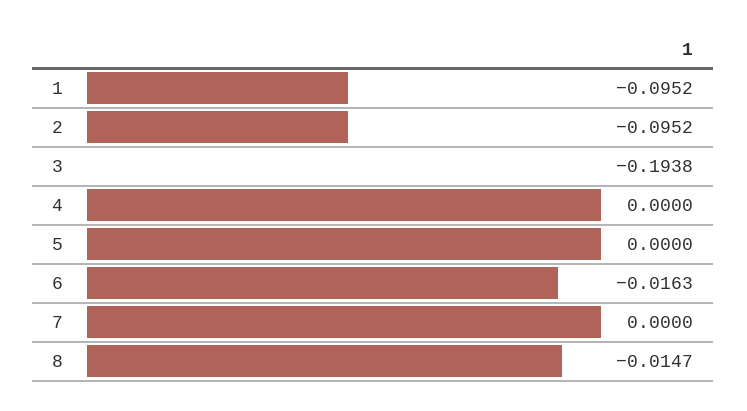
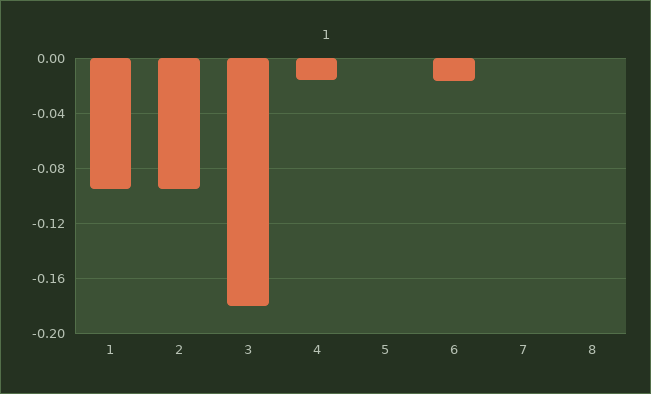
3: -0.1938 -> -0.18
4: 0 -> -0.015
8: -0.0147 -> 0

